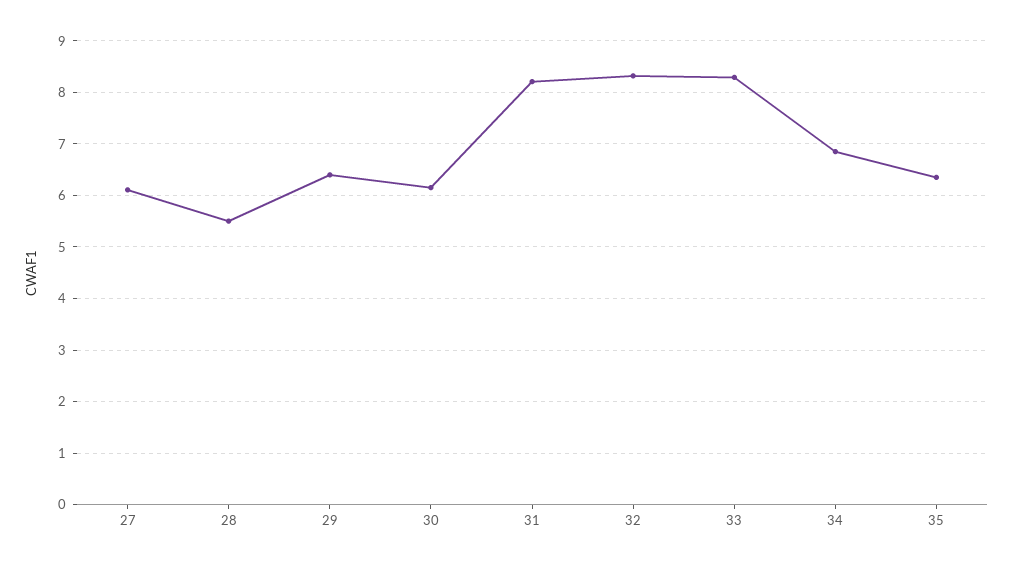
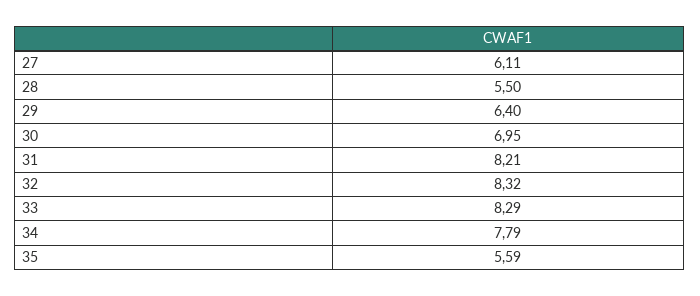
30: 6.2 -> 6.95
34: 6.8 -> 7.79
35: 6.4 -> 5.59

